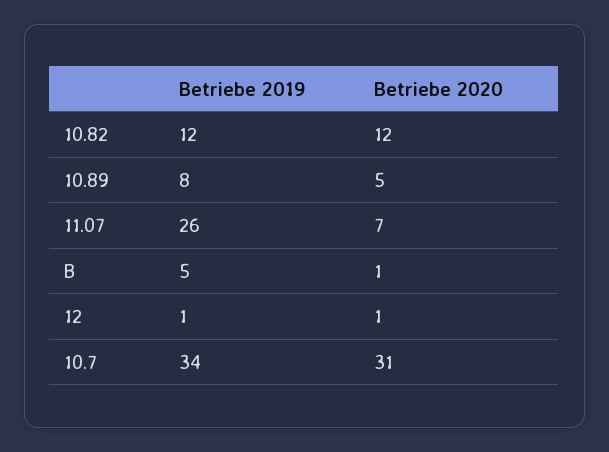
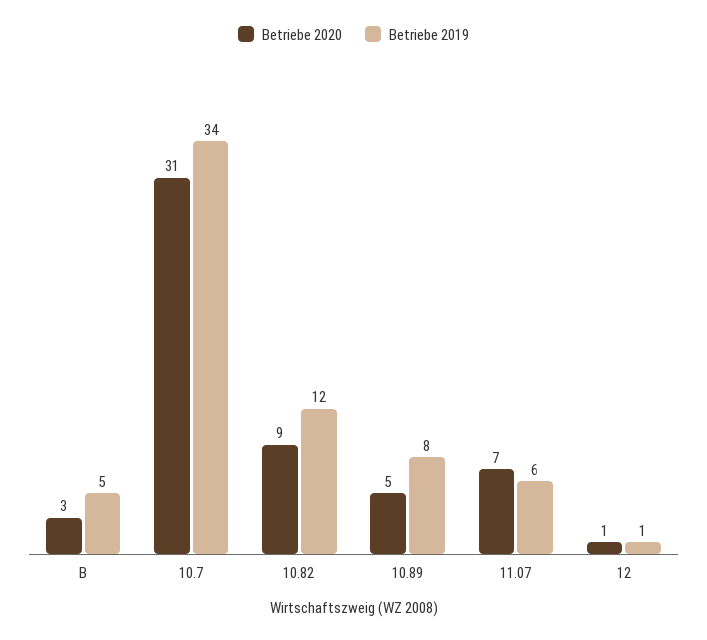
Betriebe 2020, 10.82: 12 -> 9
Betriebe 2019, 11.07: 26 -> 6
Betriebe 2020, B: 1 -> 3

